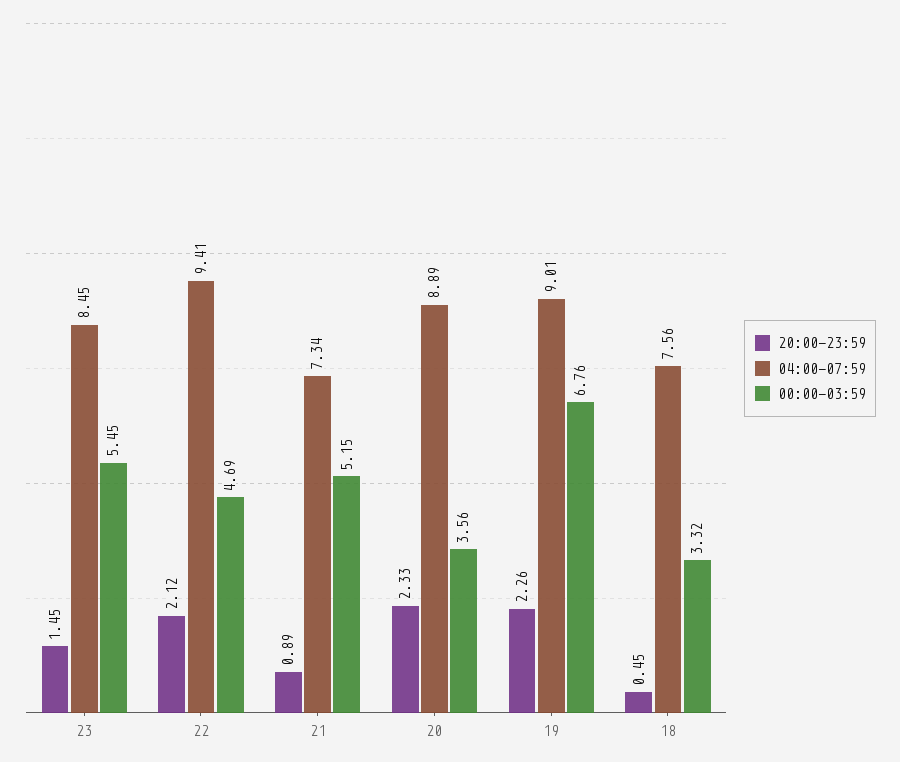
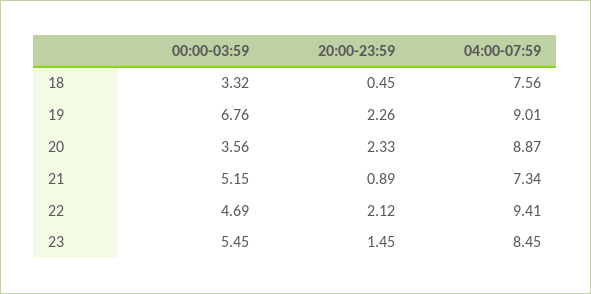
04:00-07:59, 20: 8.89 -> 8.87

